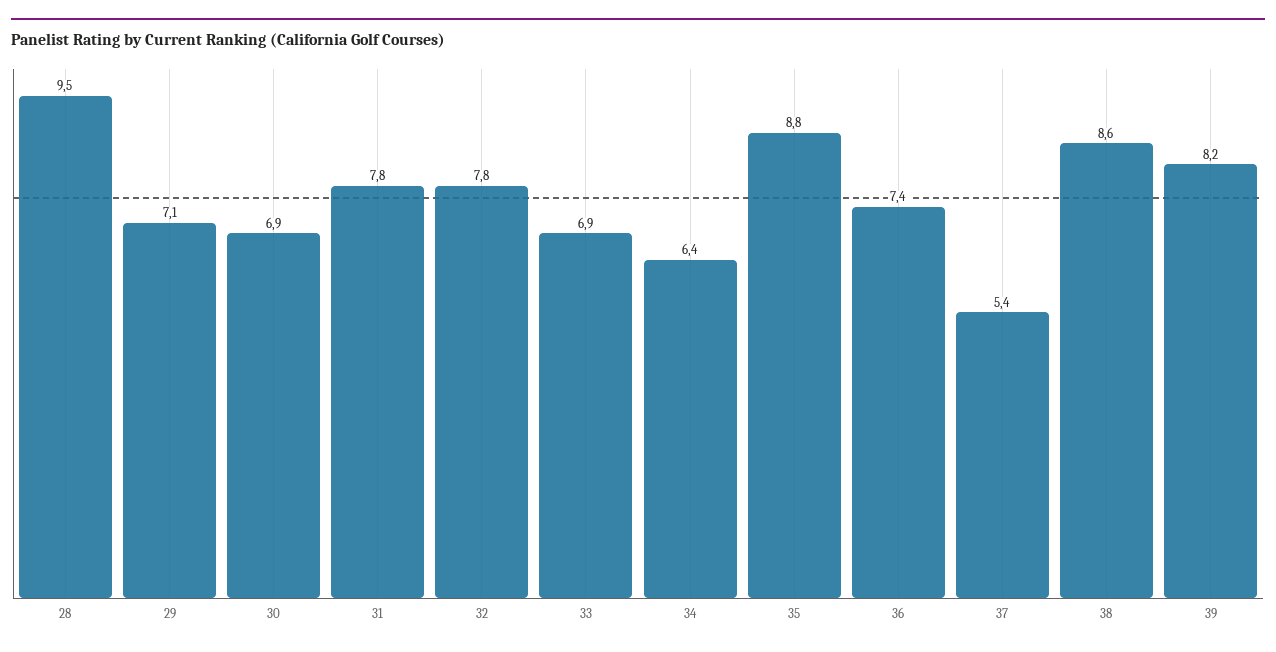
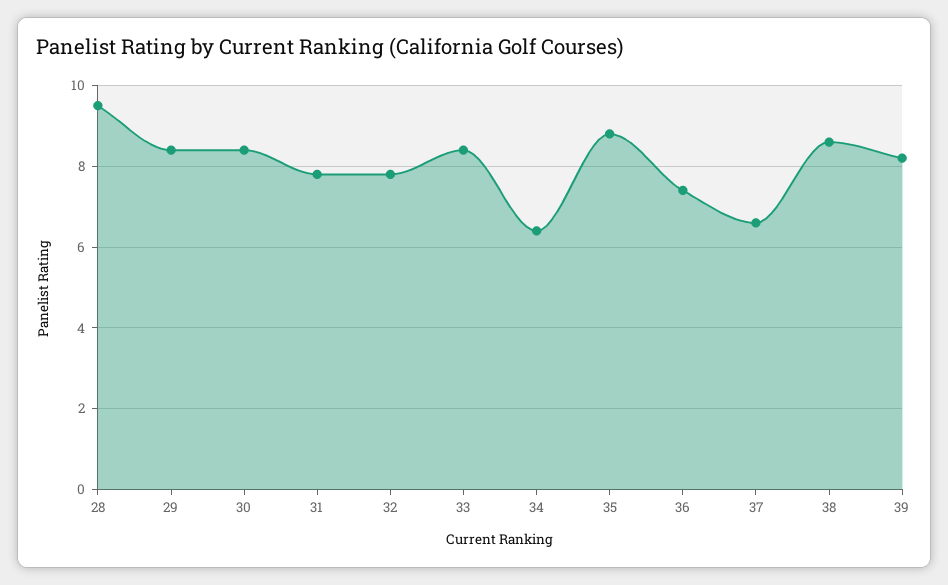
29: 7.1 -> 8.5
30: 6.9 -> 8.5
33: 6.9 -> 8.5
37: 5.4 -> 6.5

